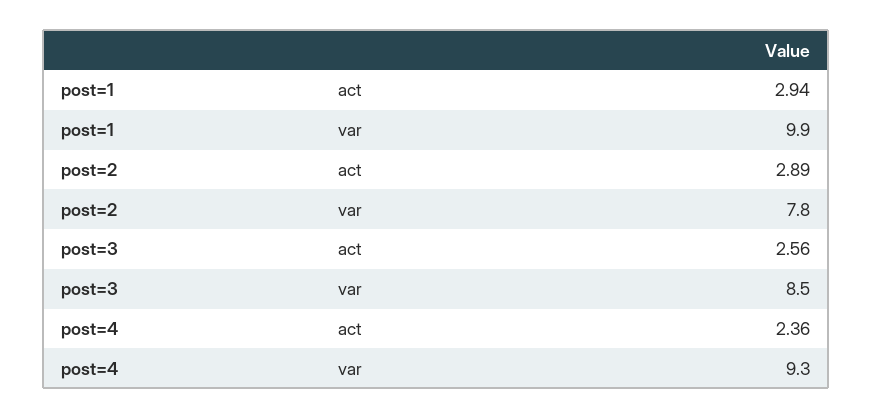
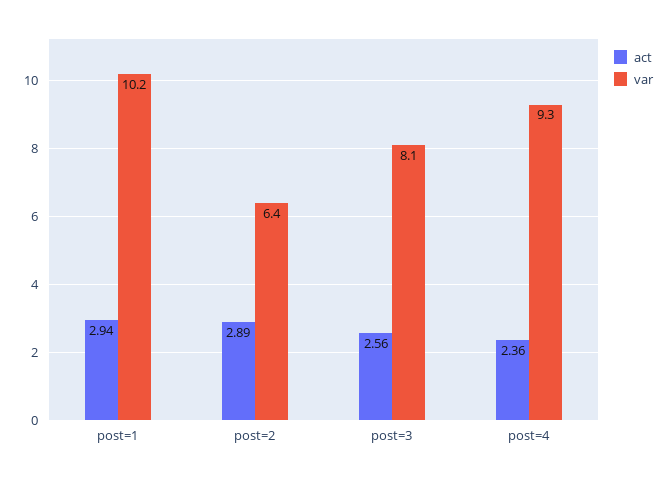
var, post=1: 9.9 -> 10.2
var, post=2: 7.8 -> 6.4
var, post=3: 8.5 -> 8.1

